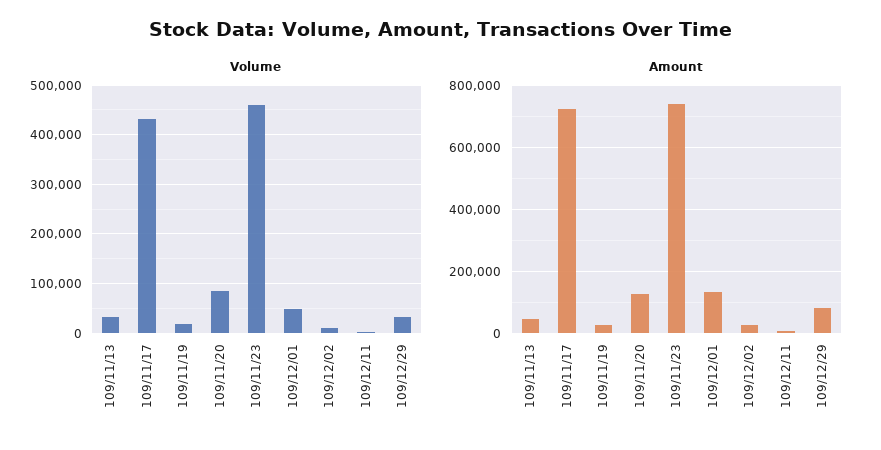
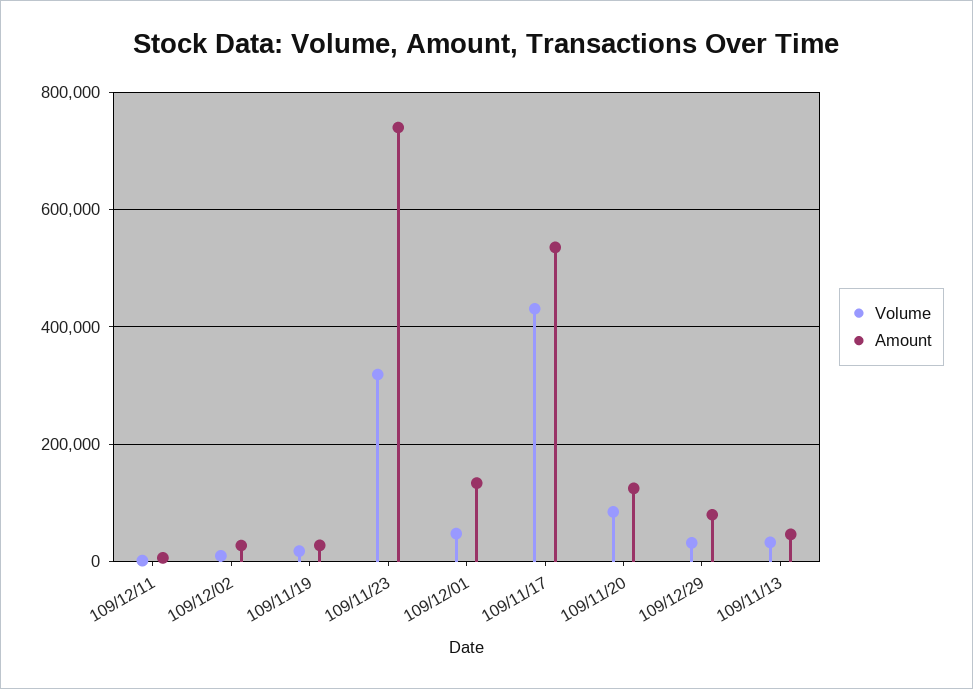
Volume, 109/11/23: 460000 -> 320000
Amount, 109/11/17: 720000 -> 540000

